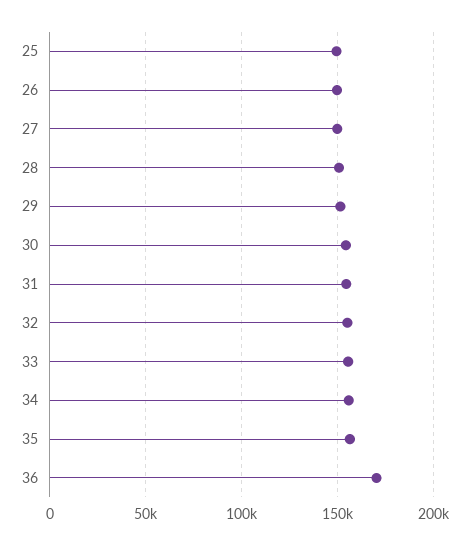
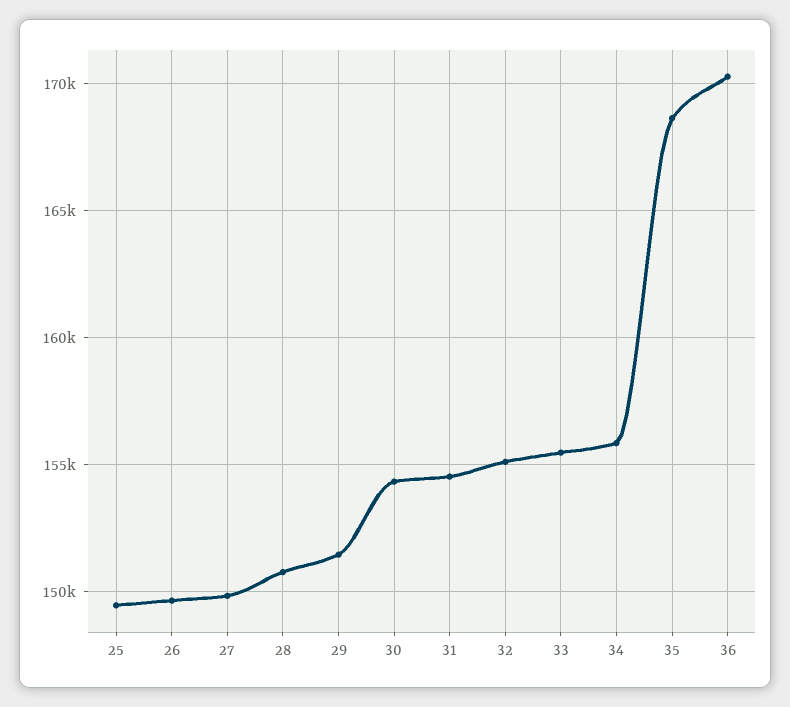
35: 155000 -> 168500

